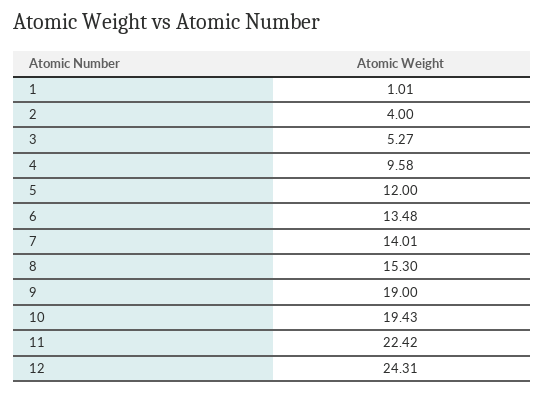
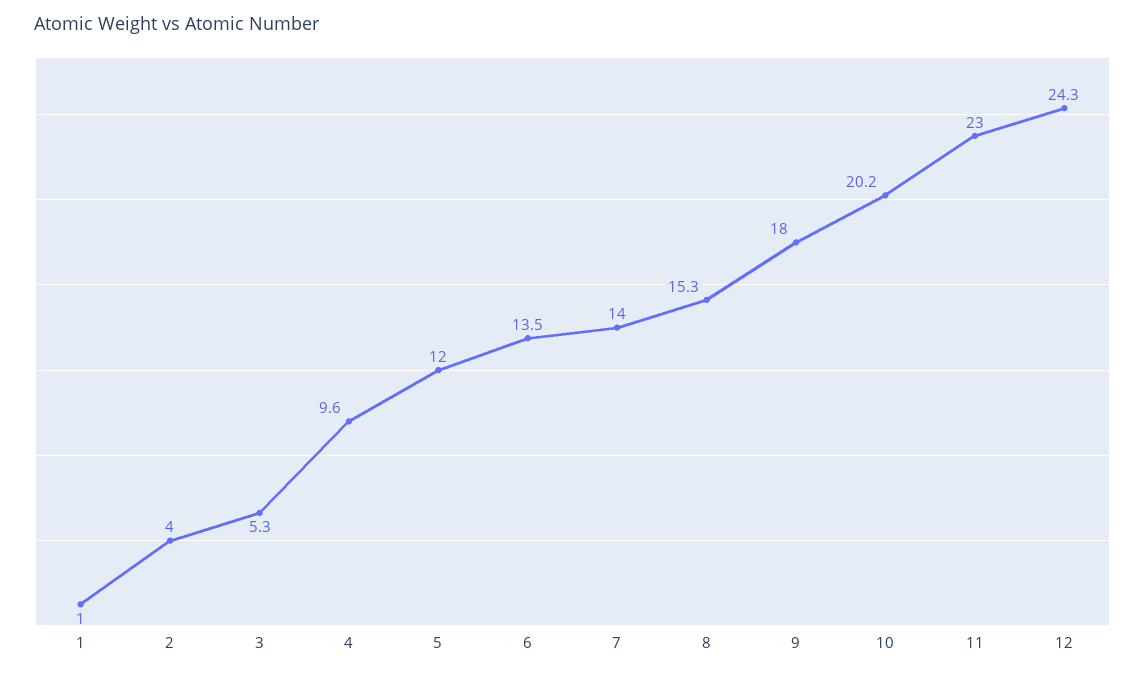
9: 19 -> 18
10: 19.43 -> 20.2
11: 22.42 -> 23

